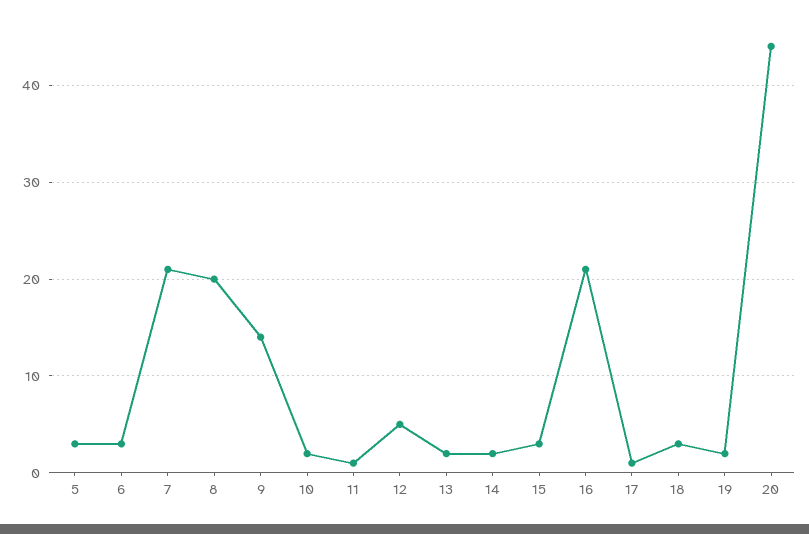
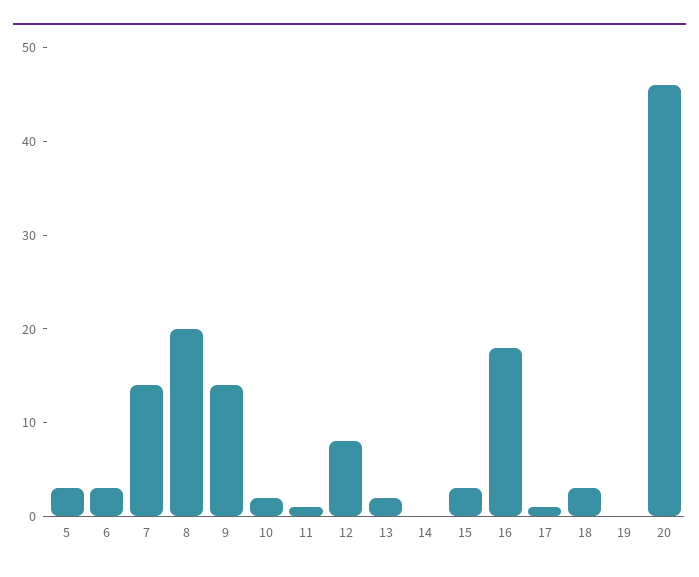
7: 21 -> 14
12: 5 -> 8
14: 2 -> 0
16: 21 -> 18
19: 2 -> 0
20: 44 -> 46

